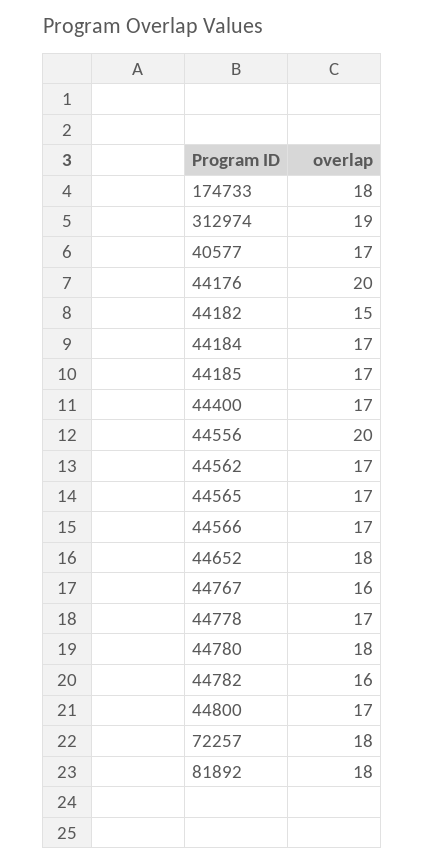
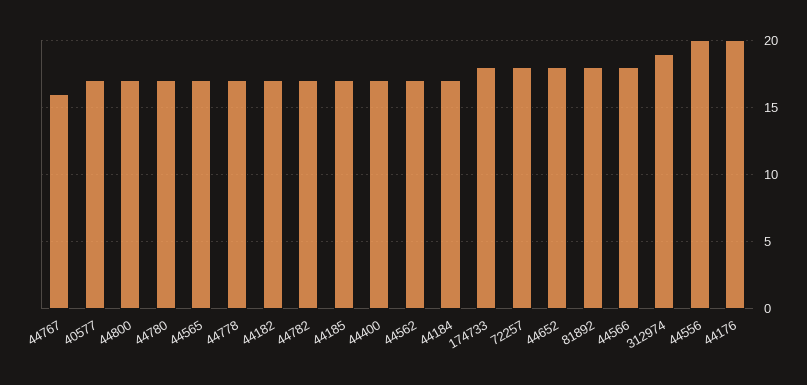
44182: 15 -> 17
44566: 17 -> 18
44780: 18 -> 17
44782: 16 -> 17

